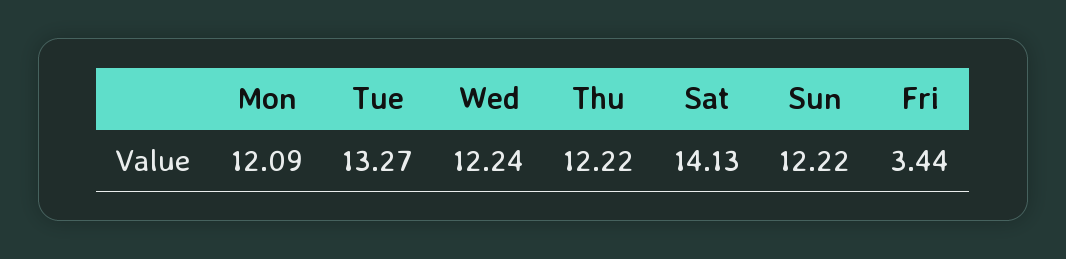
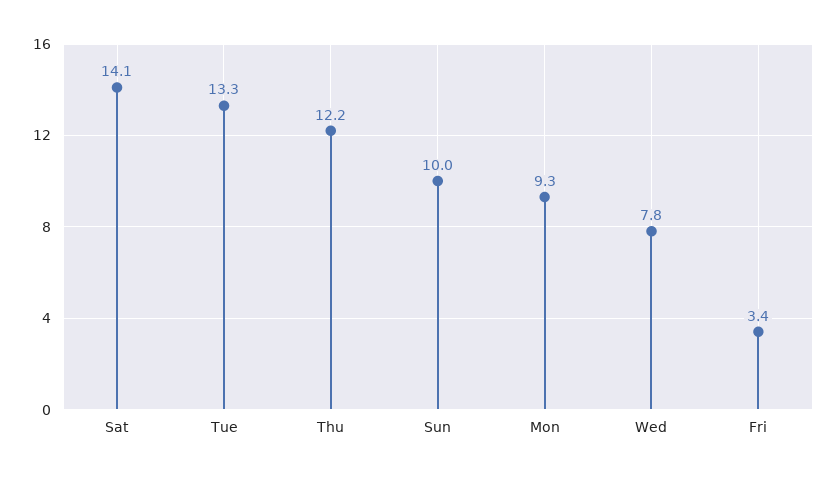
Mon: 12.09 -> 9.3
Wed: 12.24 -> 7.8
Sun: 12.22 -> 10

